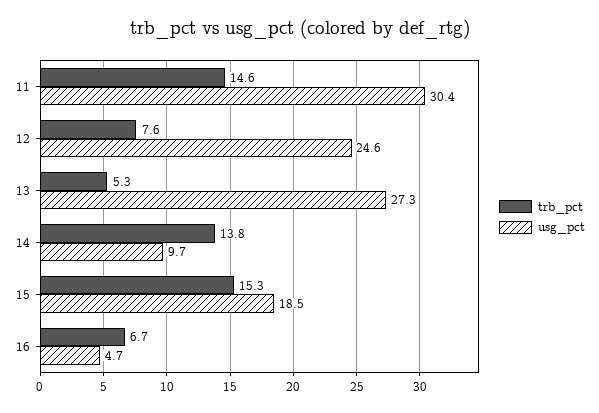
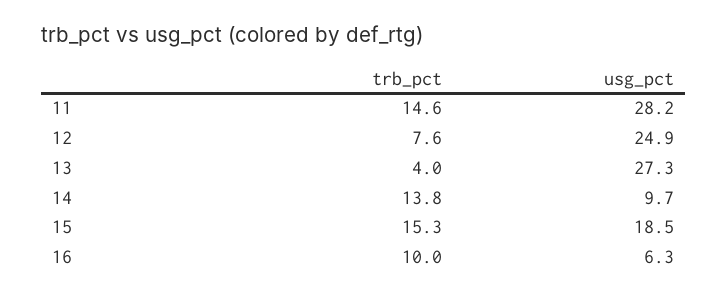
usg_pct, 11: 30.4 -> 28.2
usg_pct, 12: 24.6 -> 24.9
trb_pct, 13: 5.3 -> 4
trb_pct, 16: 6.7 -> 10
usg_pct, 16: 4.7 -> 6.3

